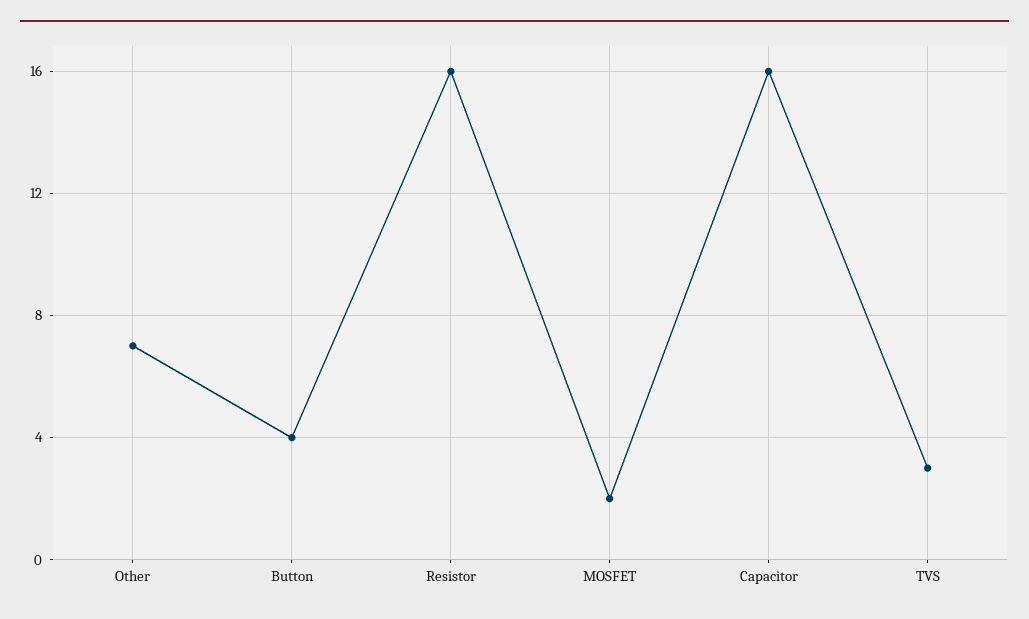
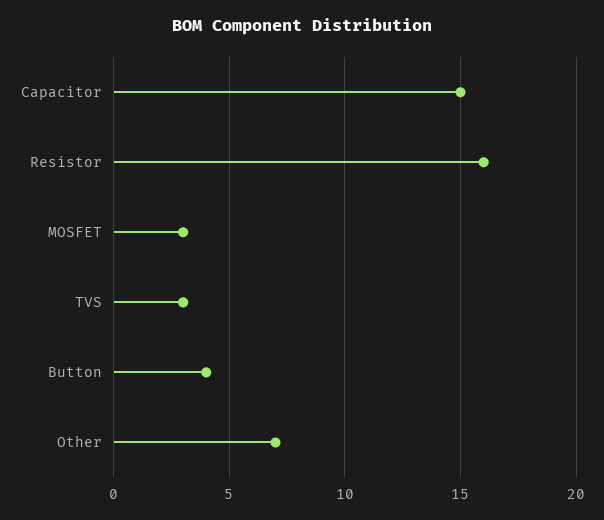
MOSFET: 2 -> 3
Capacitor: 16 -> 15

